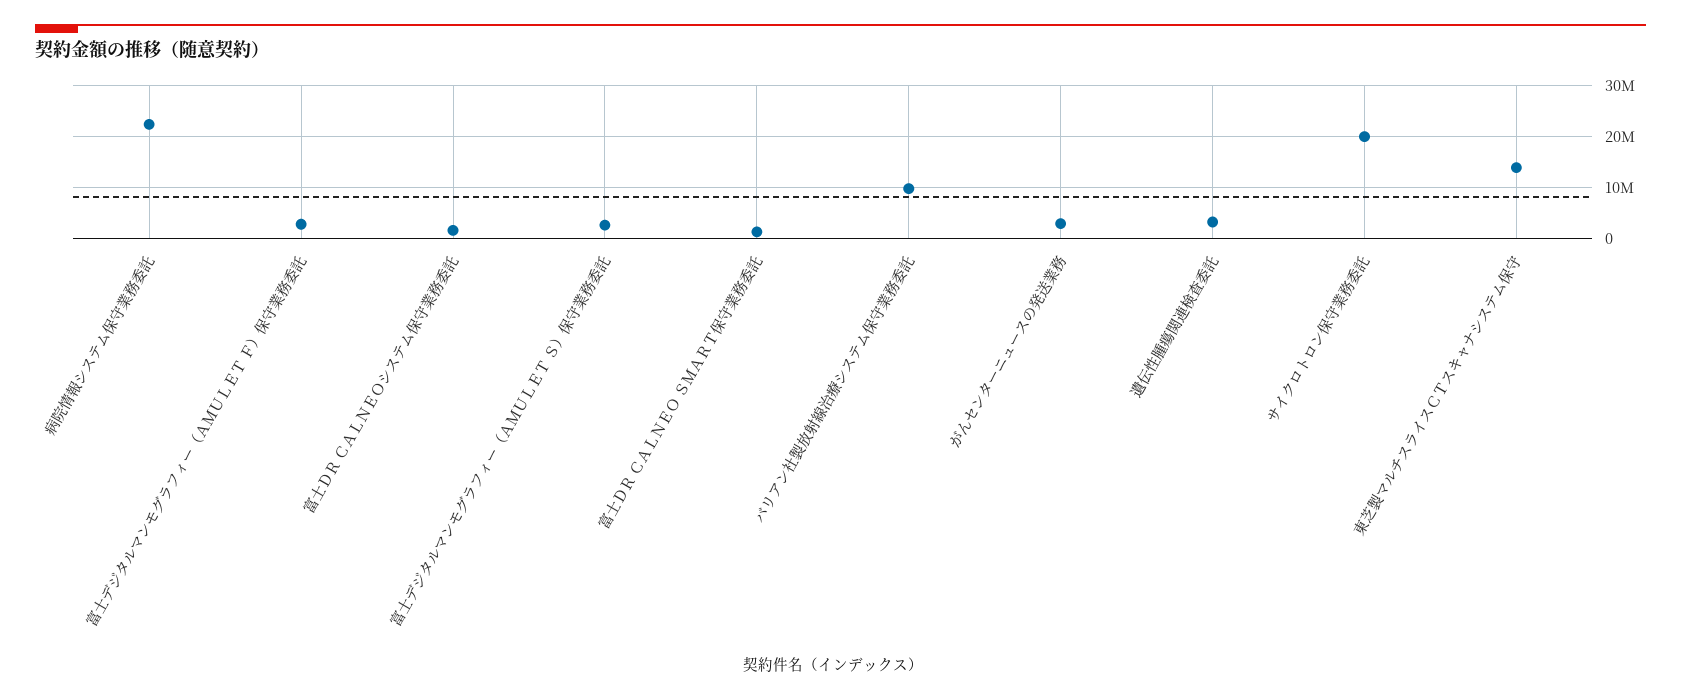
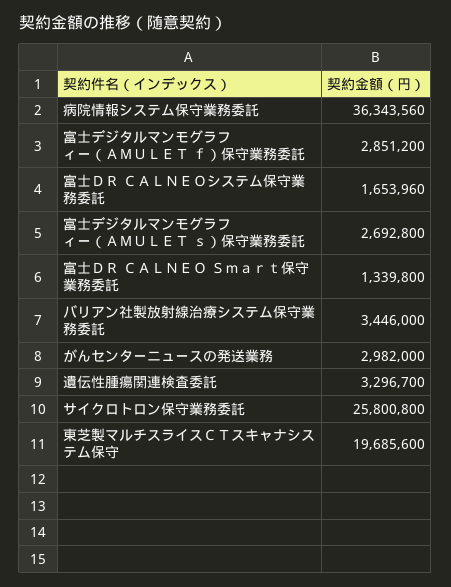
病院情報システム保守業務委託: 22000000 -> 36343560
バリアン社製放射線治療システム保守業務委託: 10000000 -> 3446000
サイクロトロン保守業務委託: 20000000 -> 25800800
東芝製マルチスライスＣＴスキャナシステム保守: 14000000 -> 19685600

